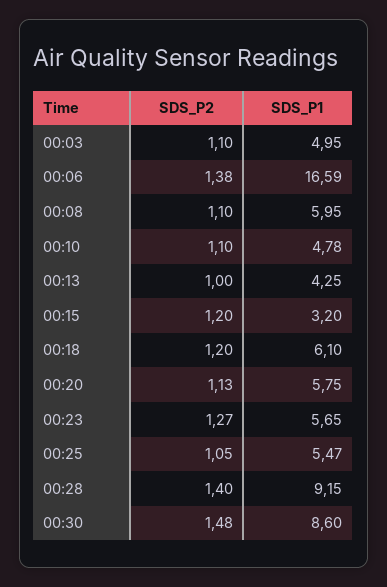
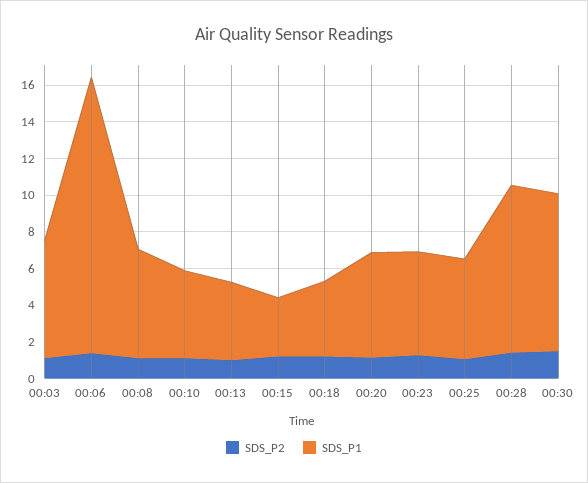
SDS_P1, 00:03: 4.95 -> 6.5
SDS_P1, 00:06: 16.59 -> 15
SDS_P1, 00:18: 6.1 -> 4

